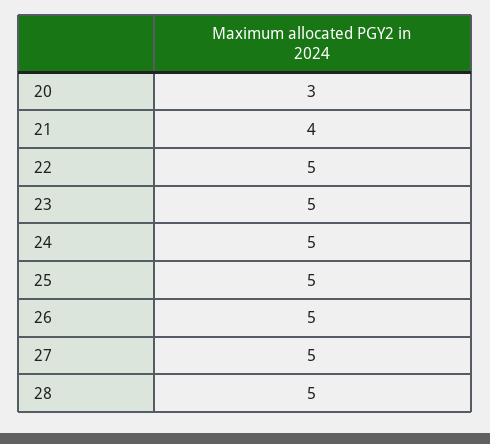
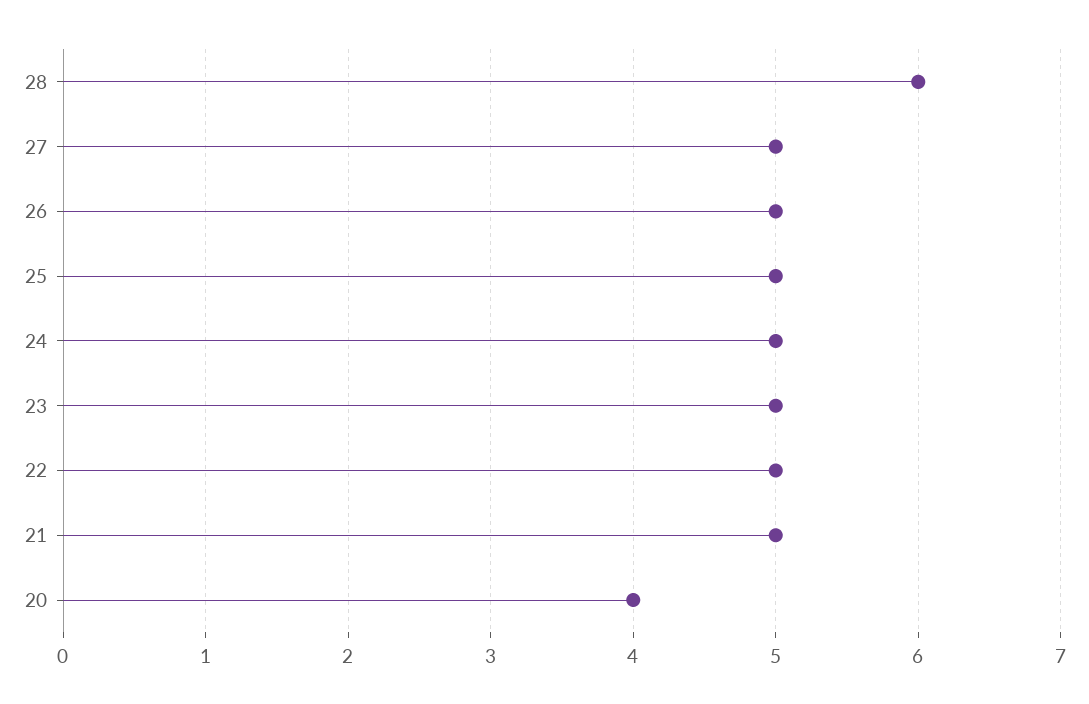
20: 3 -> 4
21: 4 -> 5
28: 5 -> 6

